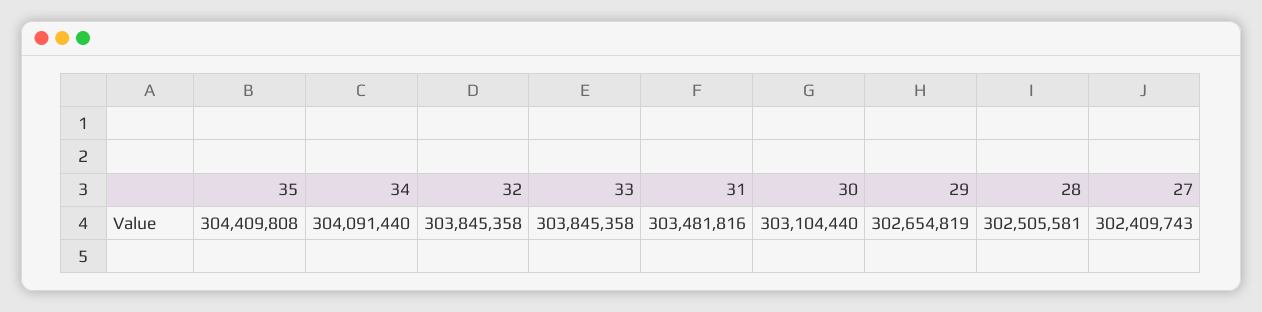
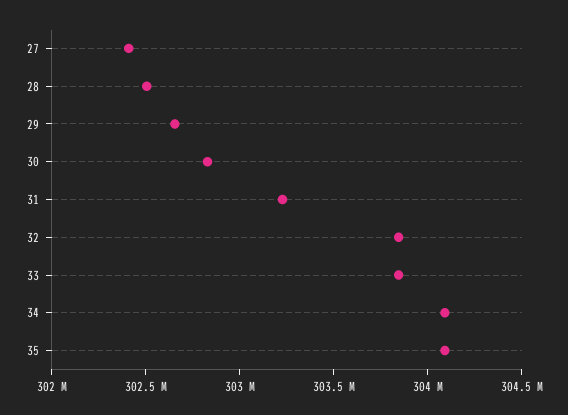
35: 304409808 -> 304100000
31: 303481816 -> 303200000
30: 303104440 -> 302800000

